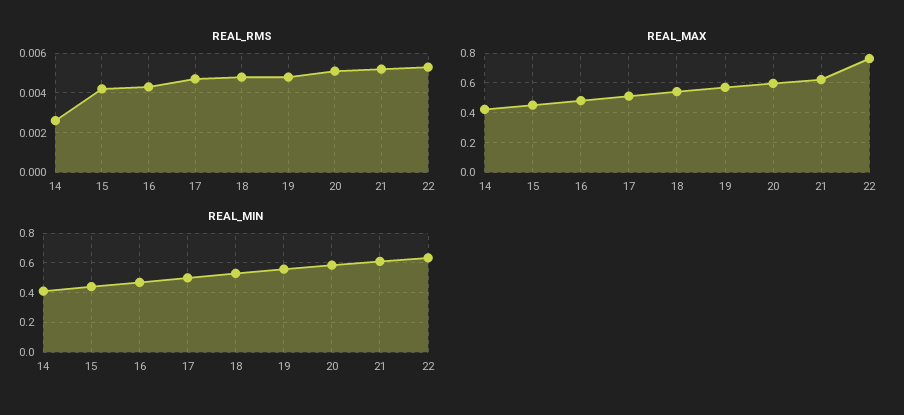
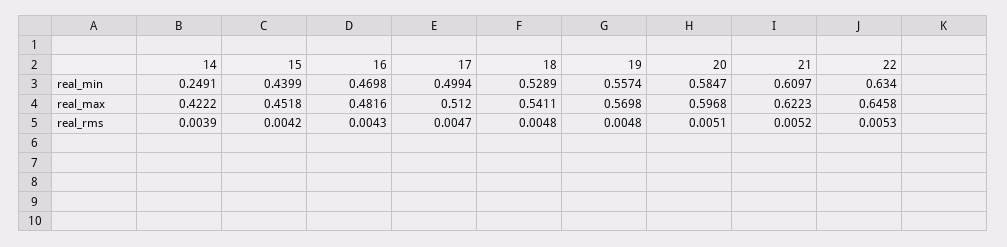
REAL_RMS, 14: 0.0025 -> 0.0039
REAL_MAX, 22: 0.75 -> 0.6458
REAL_MIN, 14: 0.4 -> 0.2491

